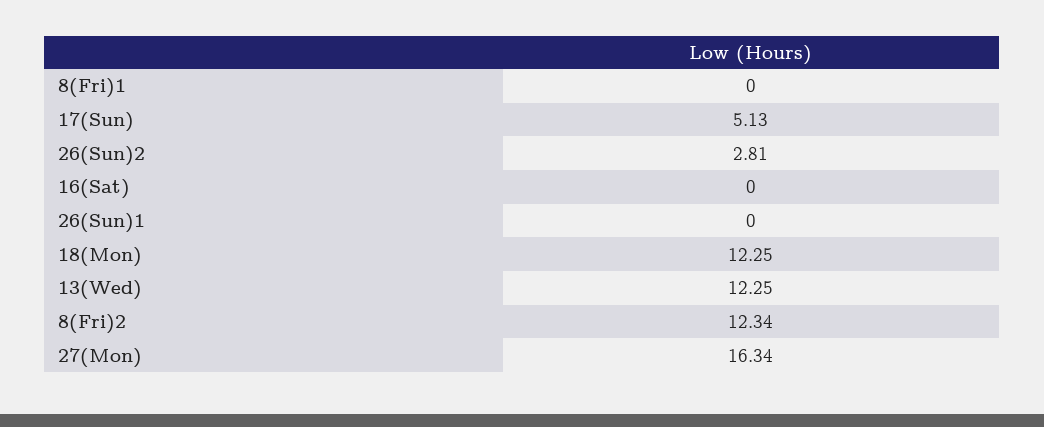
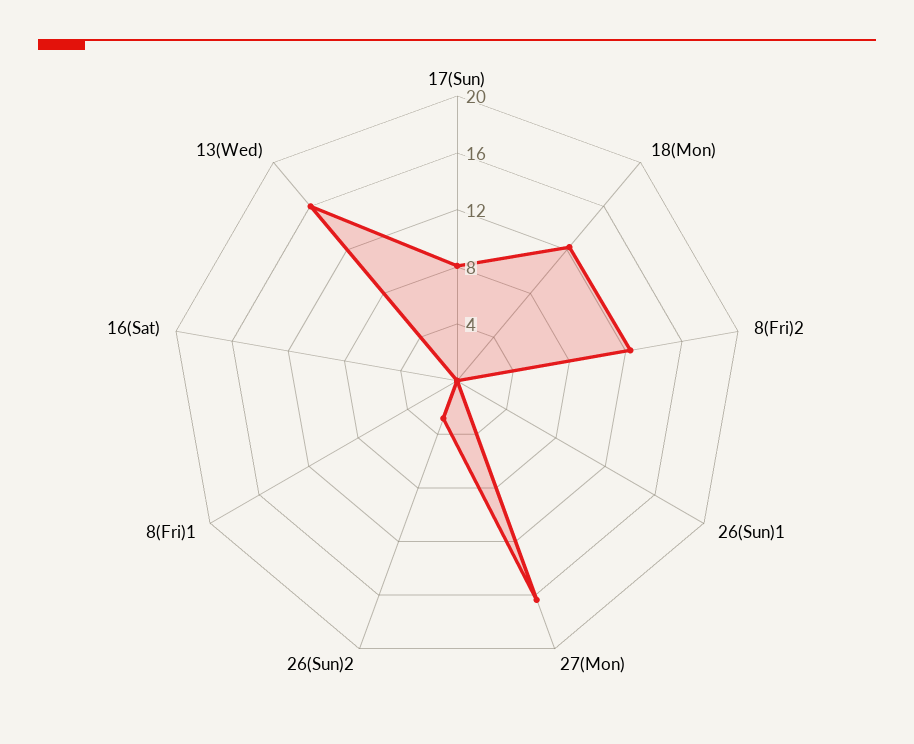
17(Sun): 5.13 -> 8
13(Wed): 12.25 -> 16

